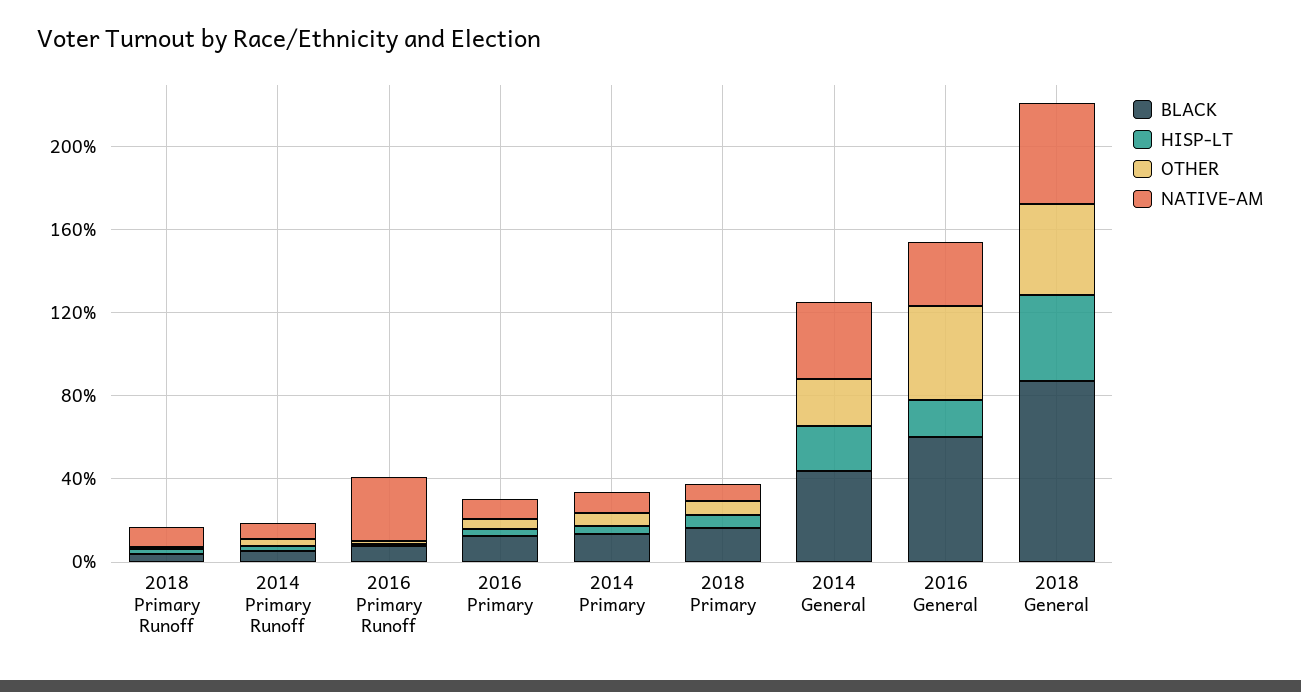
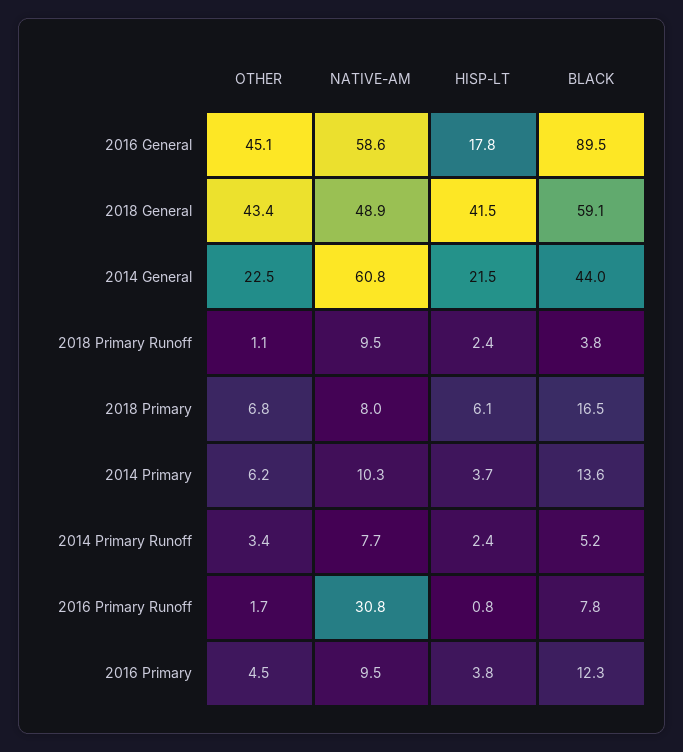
NATIVE-AM, 2014 General: 40 -> 60.8
BLACK, 2016 General: 60 -> 89.5
NATIVE-AM, 2016 General: 30 -> 58.6
BLACK, 2018 General: 90 -> 59.1

